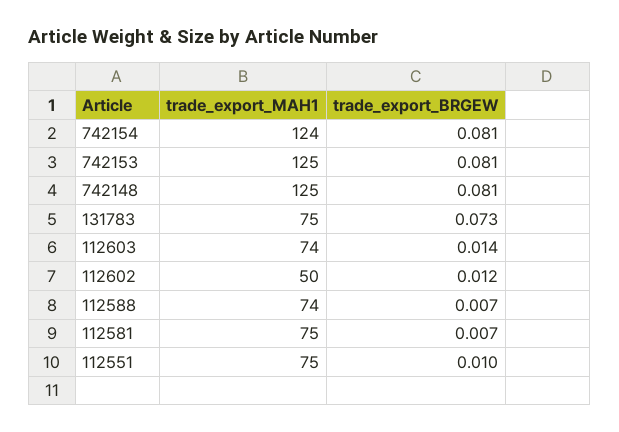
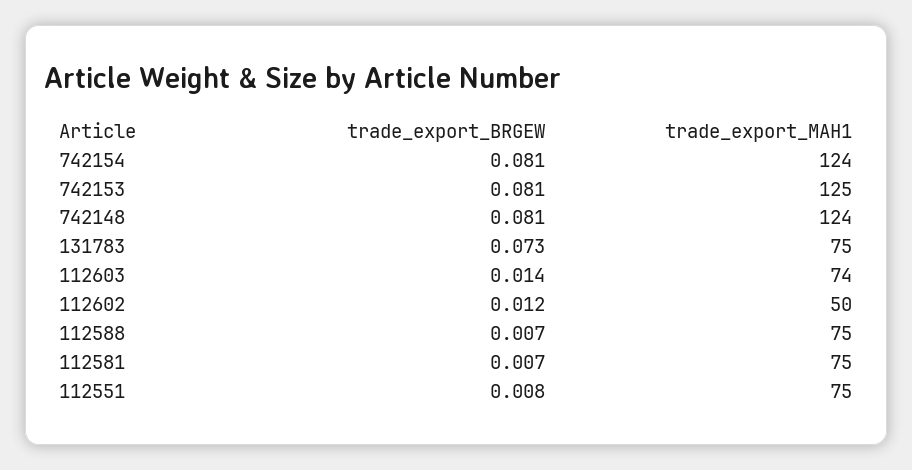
trade_export_MAH1, 742148: 125 -> 124
trade_export_MAH1, 112588: 74 -> 75
trade_export_BRGEW, 112551: 0.01 -> 0.008

